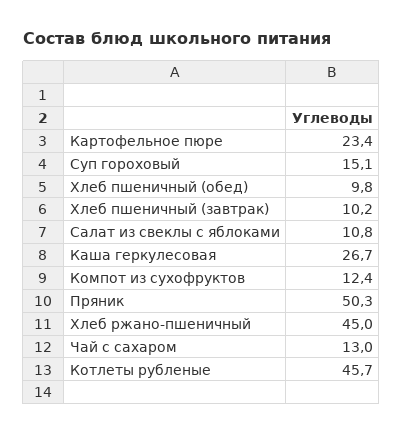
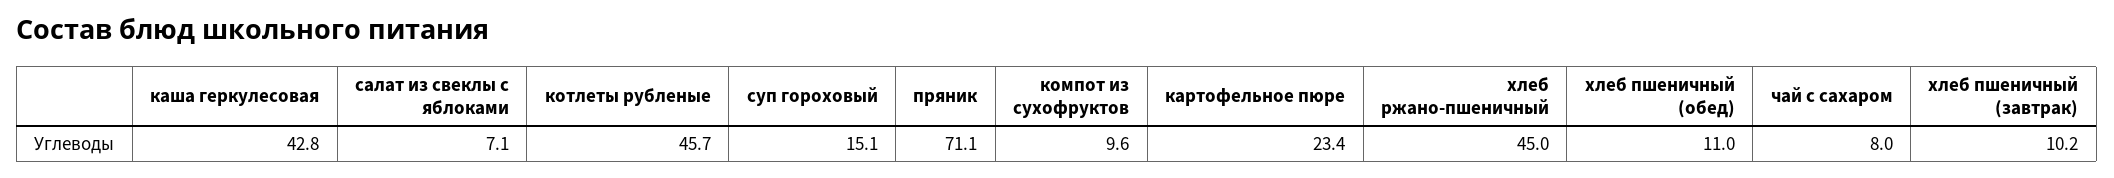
Хлеб пшеничный (обед): 9.8 -> 11
Салат из свеклы с яблоками: 10.8 -> 7.1
Каша геркулесовая: 26.7 -> 42.8
Компот из сухофруктов: 12.4 -> 9.6
Пряник: 50.3 -> 71.1
Чай с сахаром: 13 -> 8

